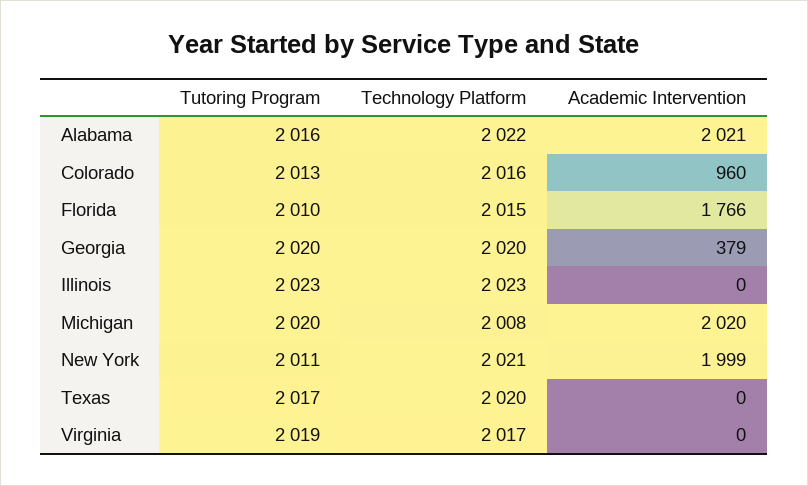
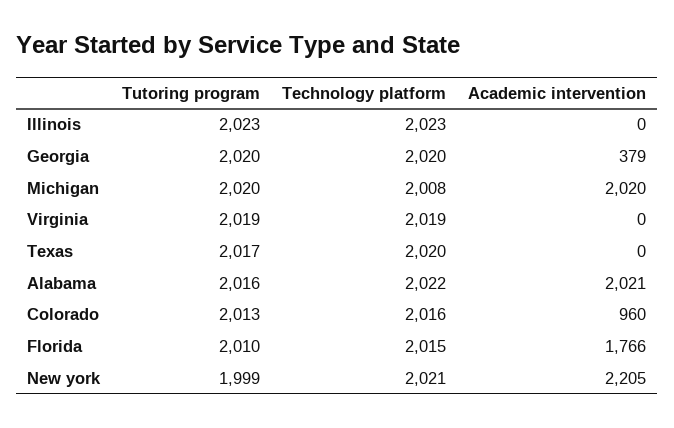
Tutoring Program, New York: 2011 -> 1999
Academic Intervention, New York: 1999 -> 2205
Technology Platform, Virginia: 2017 -> 2019

